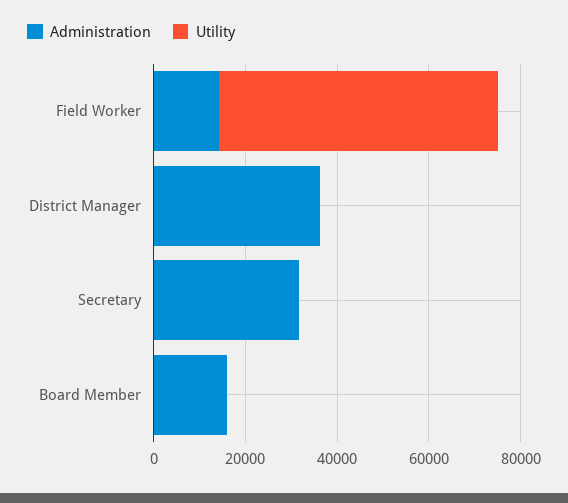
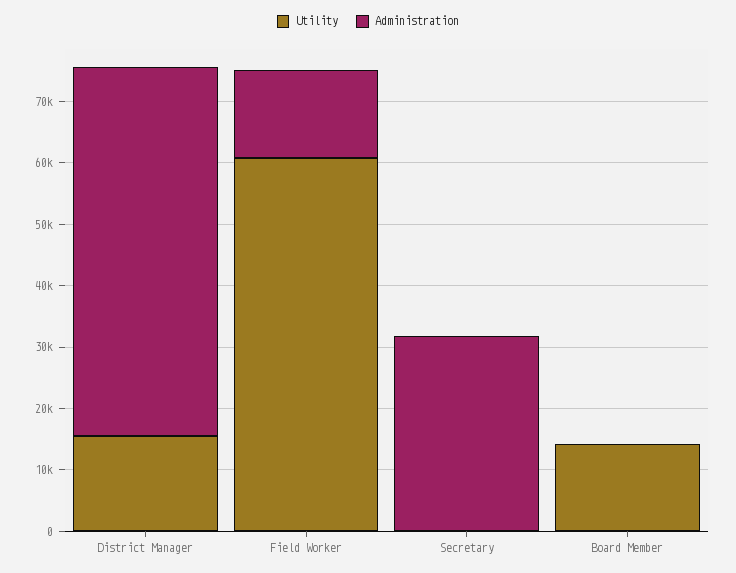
Administration, District Manager: 35000 -> 60000
Utility, District Manager: 0 -> 16000
Administration, Board Member: 15000 -> 0
Utility, Board Member: 0 -> 14000

